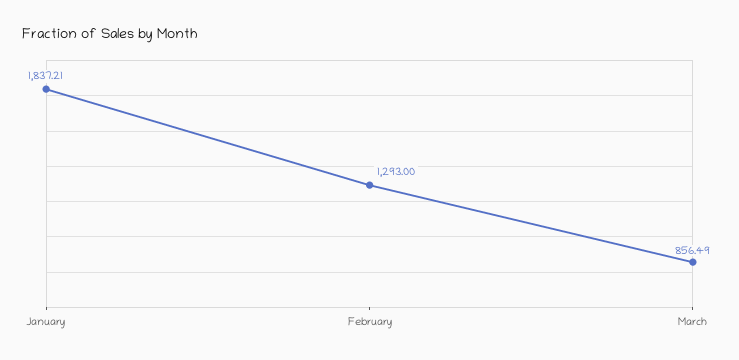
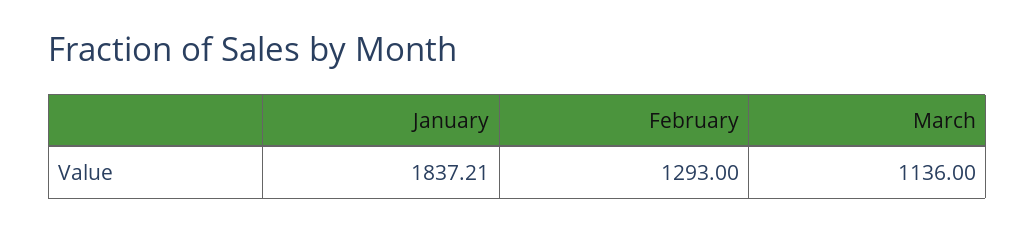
March: 856.49 -> 1136

